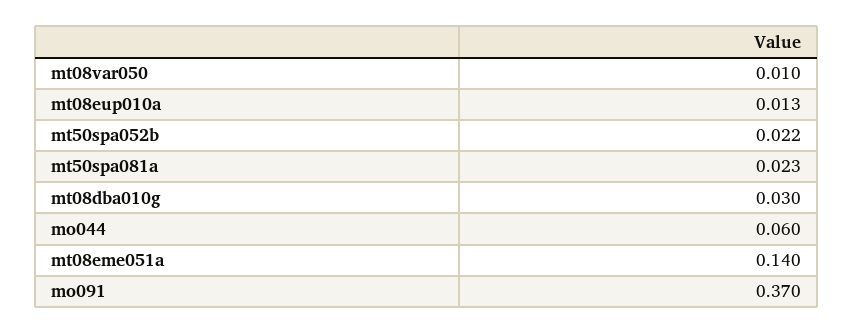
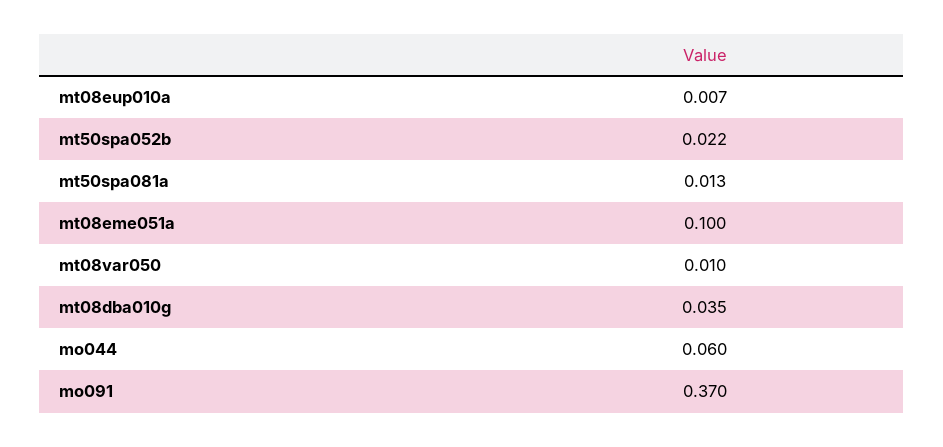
mt08eup010a: 0.013 -> 0.007
mt50spa081a: 0.023 -> 0.013
mt08dba010g: 0.03 -> 0.035
mt08eme051a: 0.14 -> 0.1

